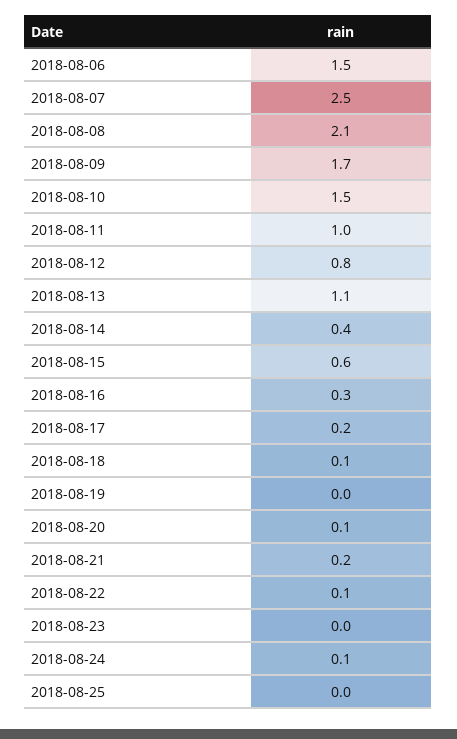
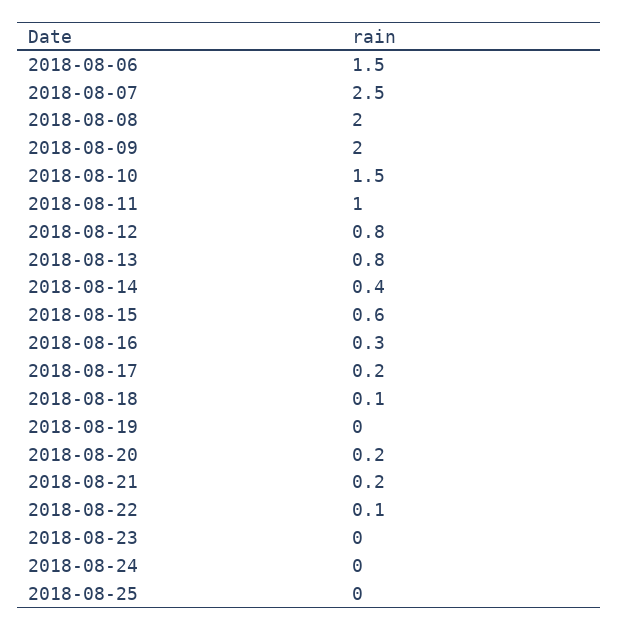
2018-08-08: 2.1 -> 2
2018-08-09: 1.7 -> 2
2018-08-13: 1.1 -> 0.8
2018-08-20: 0.1 -> 0.2
2018-08-24: 0.1 -> 0

